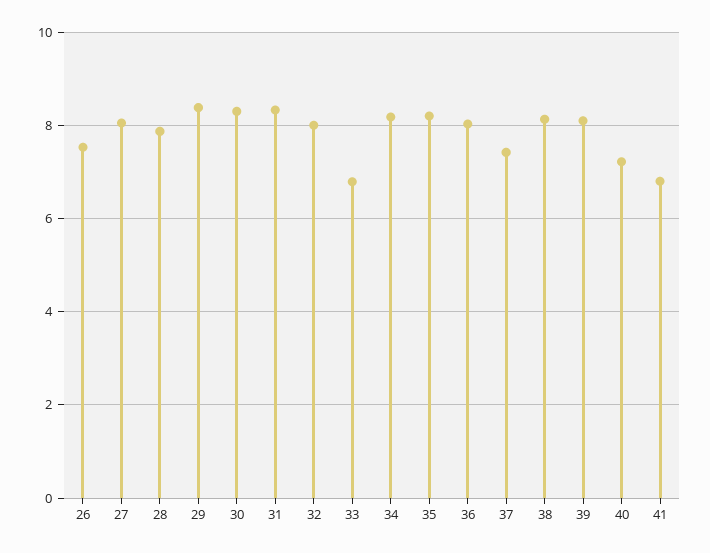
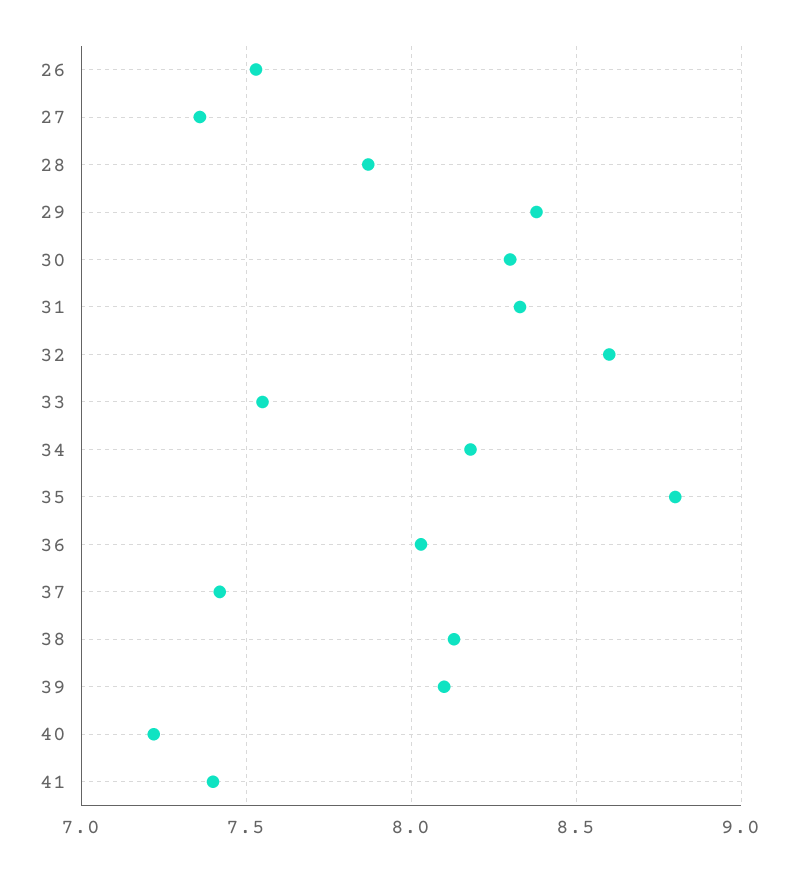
27: 8 -> 7.35
32: 8 -> 8.6
33: 6.8 -> 7.55
35: 8.2 -> 8.8
41: 6.8 -> 7.4

